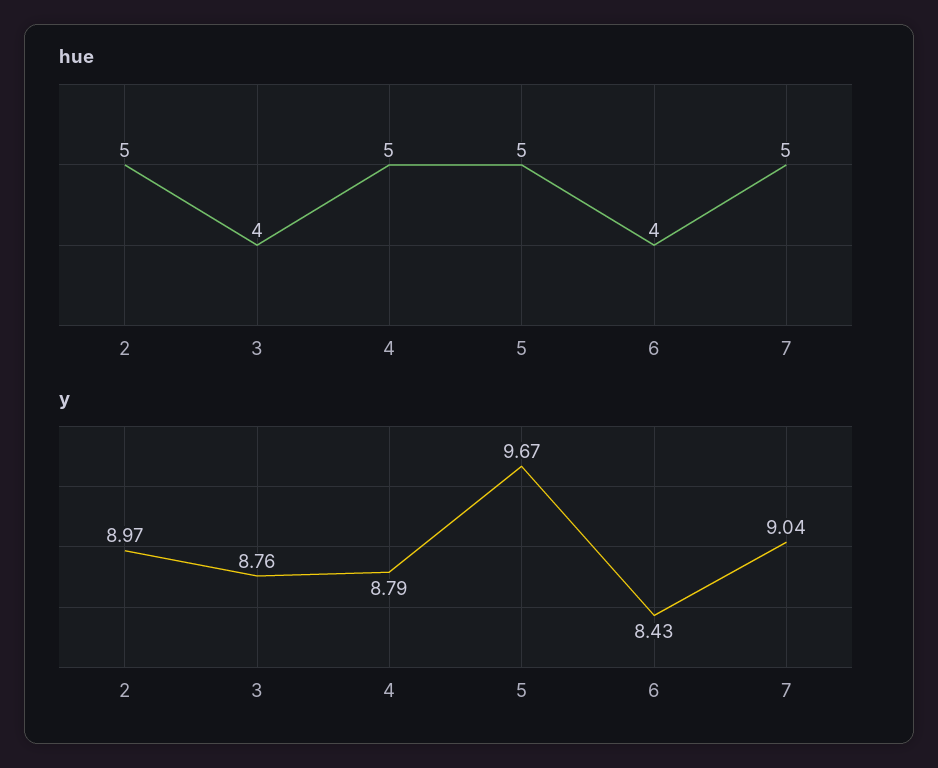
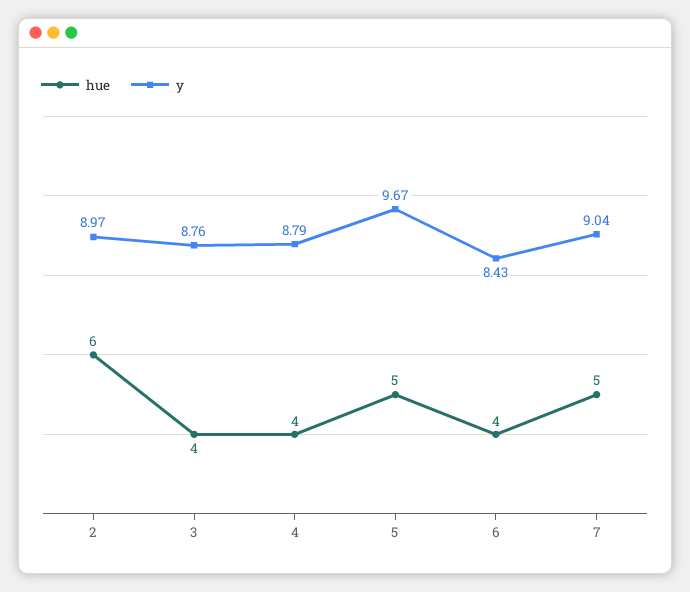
hue, 2: 5 -> 6
hue, 4: 5 -> 4

